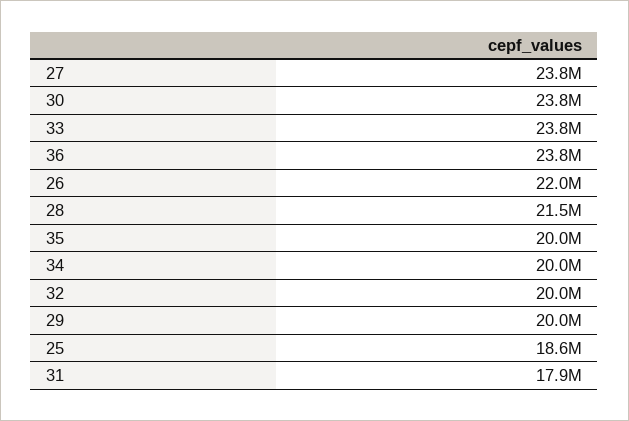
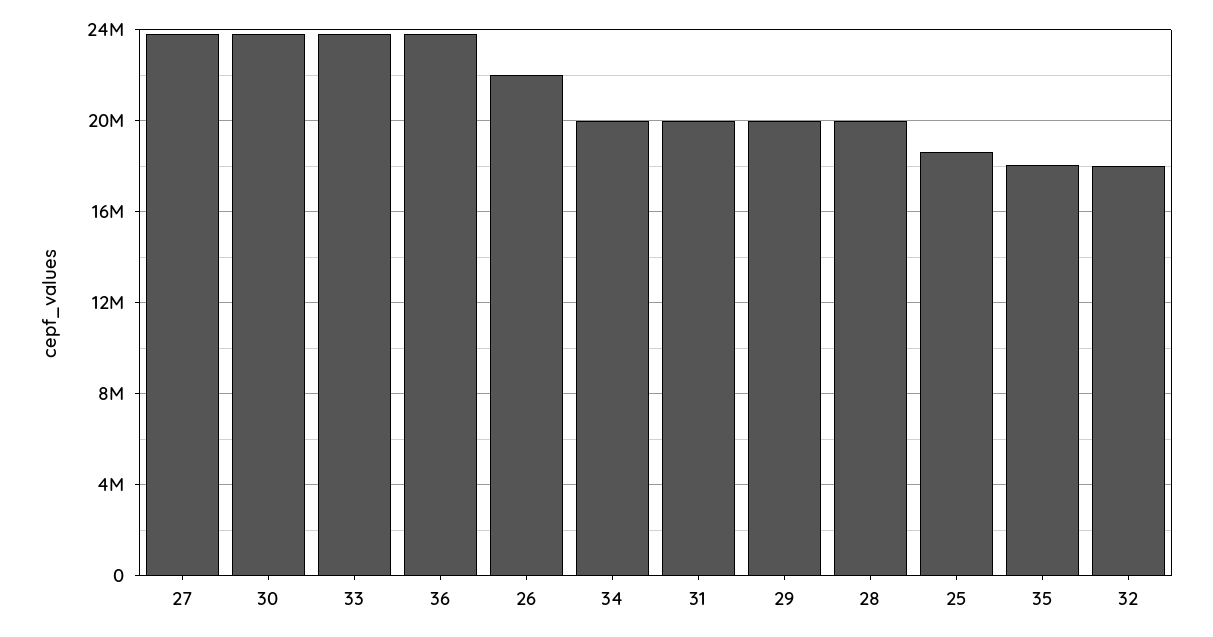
28: 21500000 -> 20000000
35: 20000000 -> 18000000
32: 20000000 -> 18000000
31: 17900000 -> 20000000

